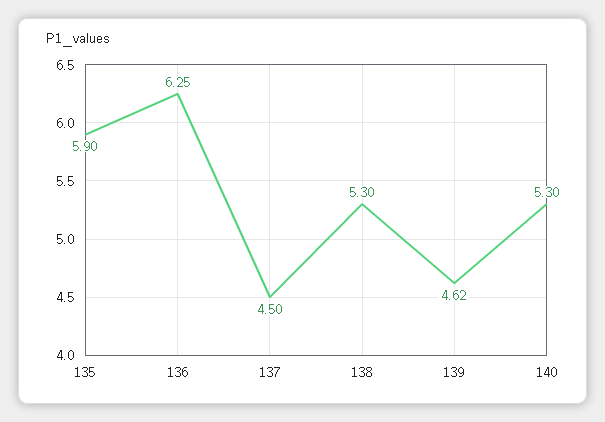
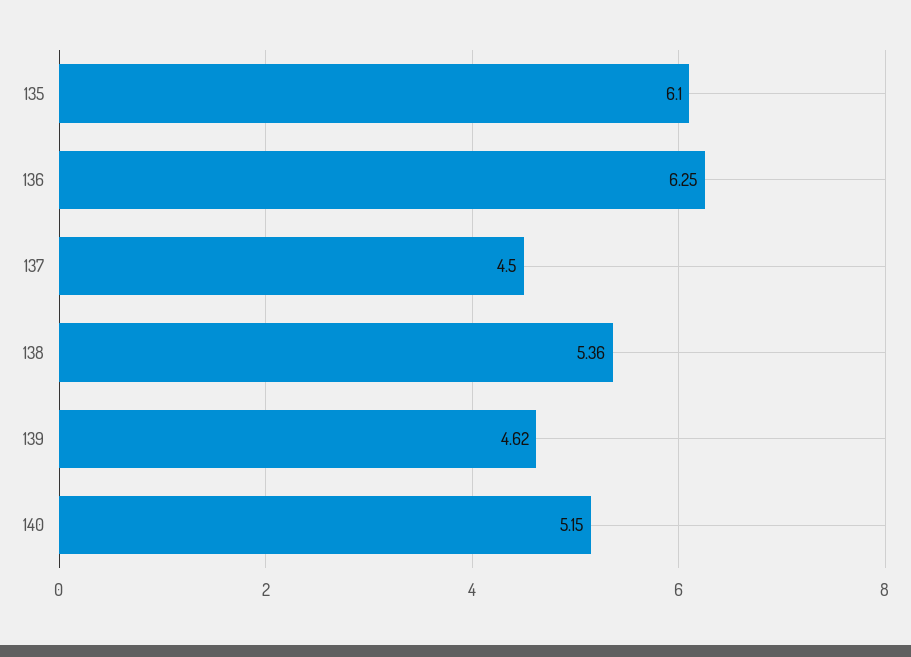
135: 5.9 -> 6.1
138: 5.3 -> 5.36
140: 5.3 -> 5.15

